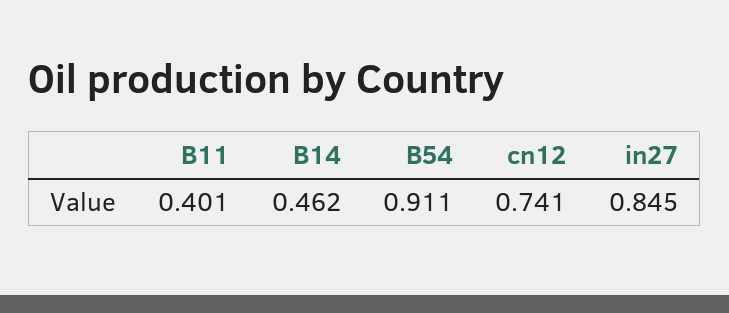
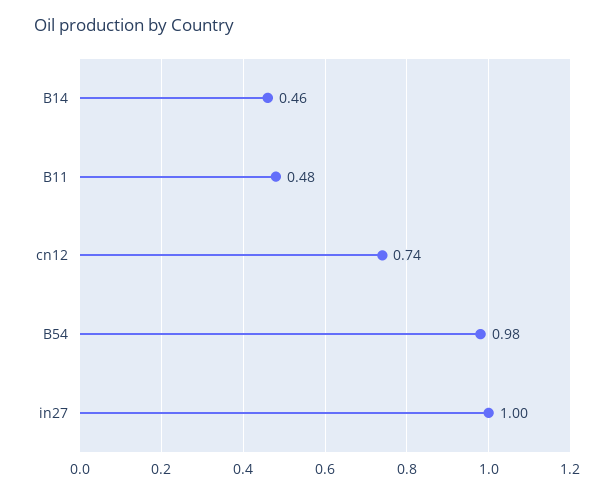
B11: 0.401 -> 0.48
B54: 0.911 -> 0.98
in27: 0.845 -> 1

